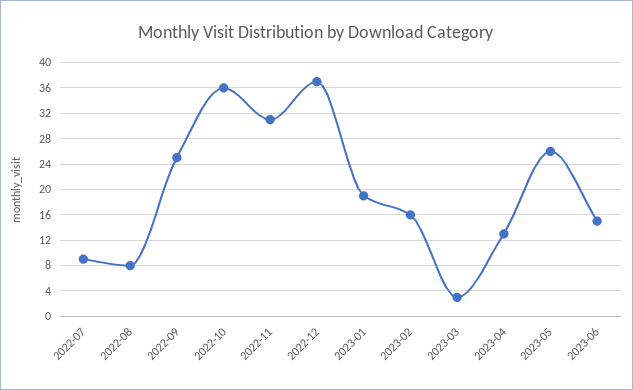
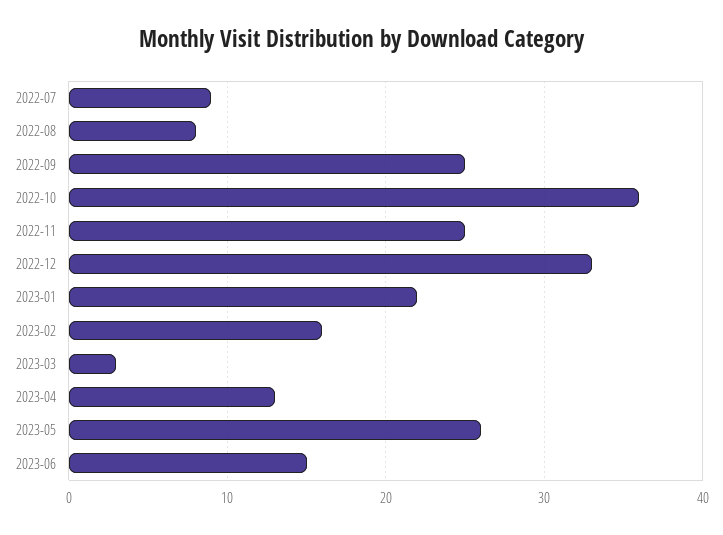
2022-11: 31 -> 25
2022-12: 37 -> 33
2023-01: 19 -> 22

